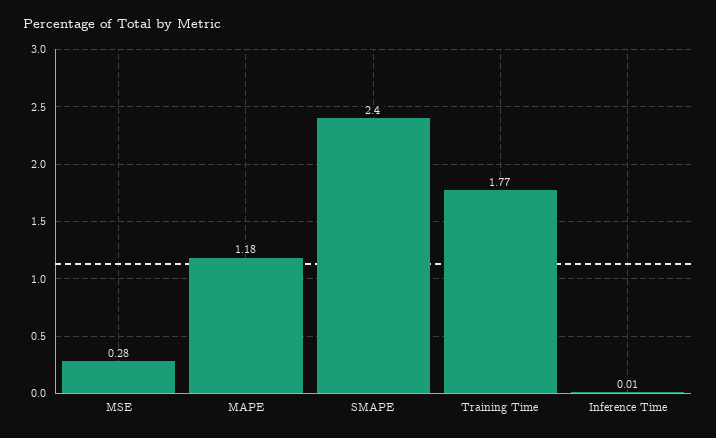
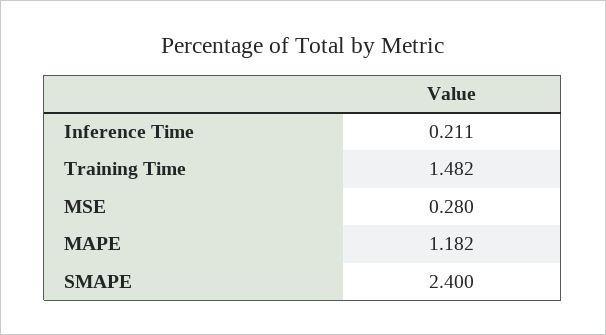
Training Time: 1.77 -> 1.482
Inference Time: 0.01 -> 0.211

